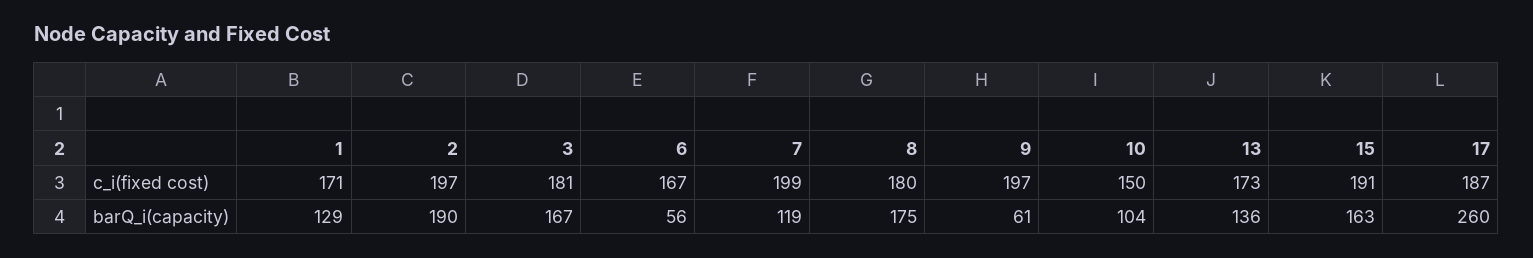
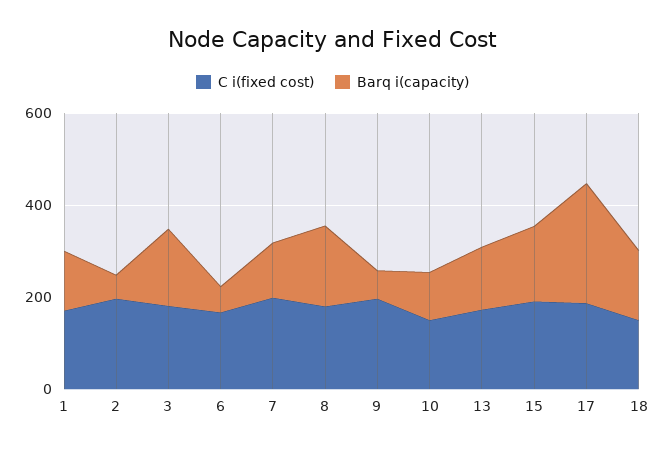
barQ_i(capacity), 2: 190 -> 50
c_i(fixed cost), 18: none -> 150
barQ_i(capacity), 18: none -> 150

